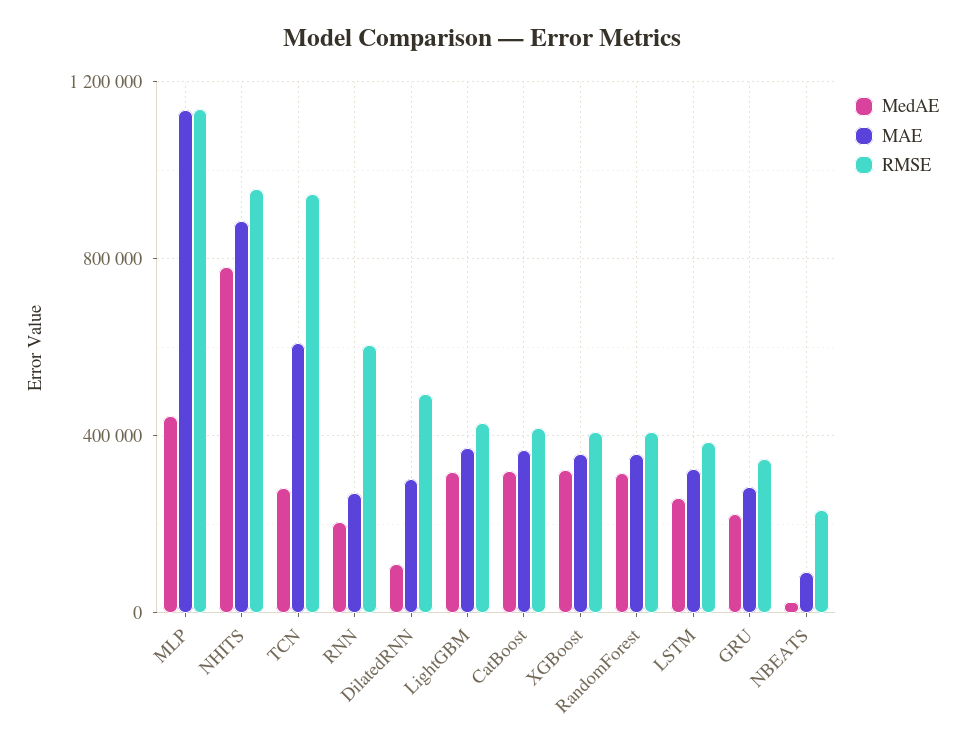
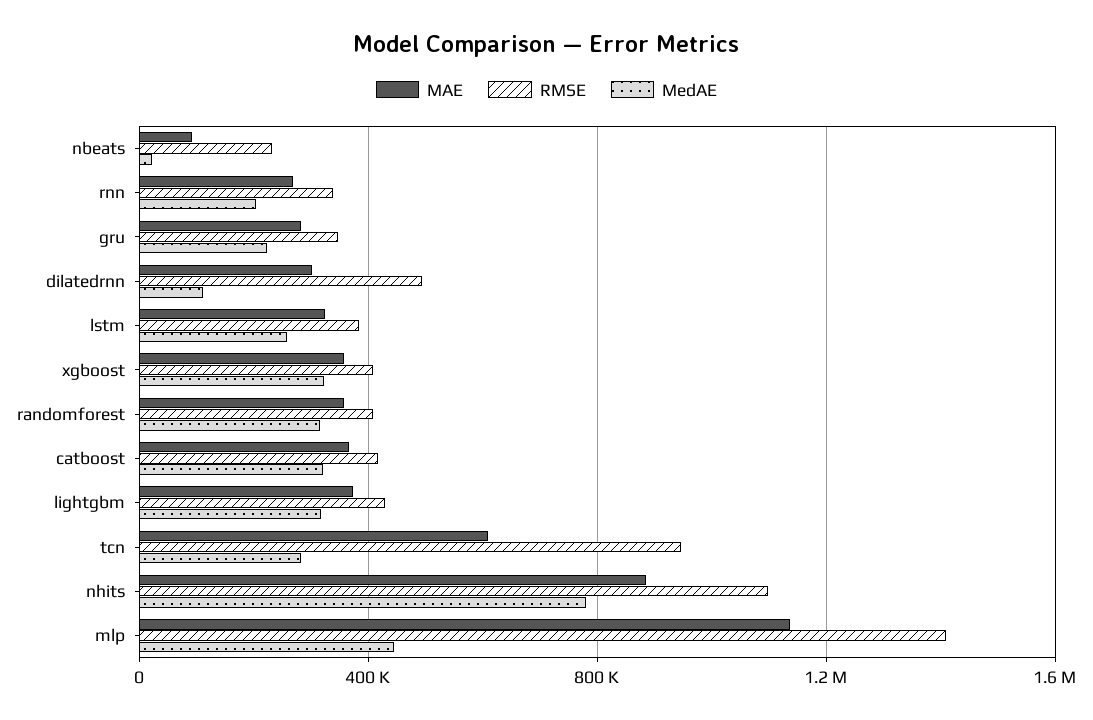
RMSE, MLP: 1150000 -> 1400000
RMSE, NHITS: 950000 -> 1100000
RMSE, RNN: 600000 -> 350000

